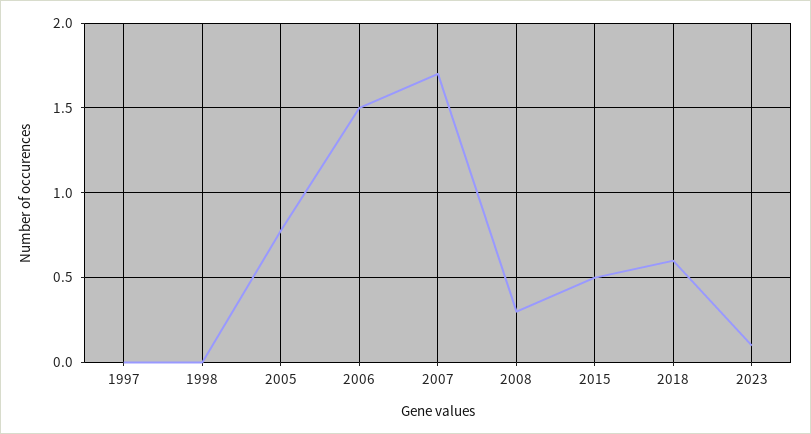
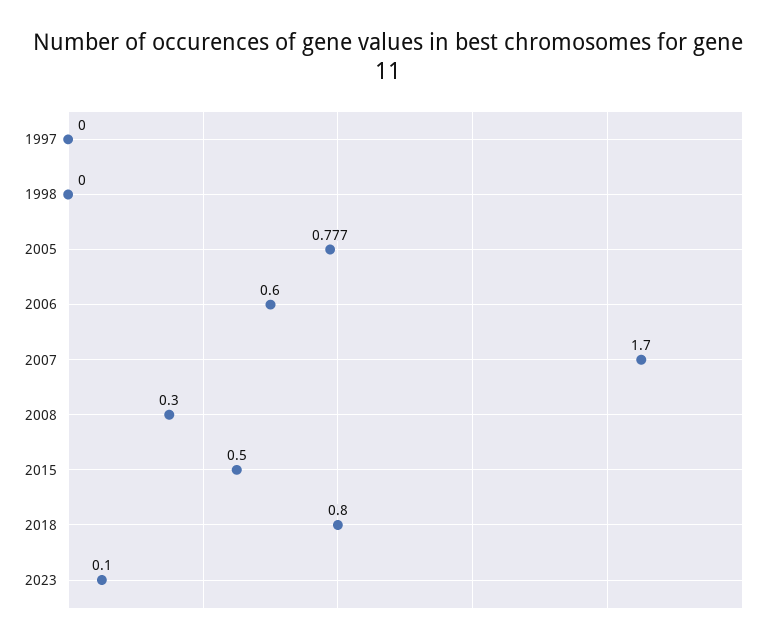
2006: 1.5 -> 0.6
2018: 0.6 -> 0.8

